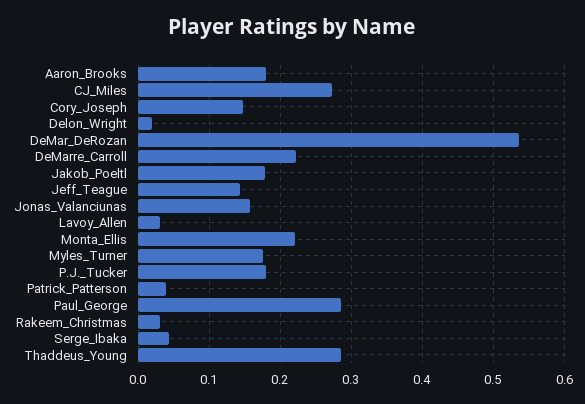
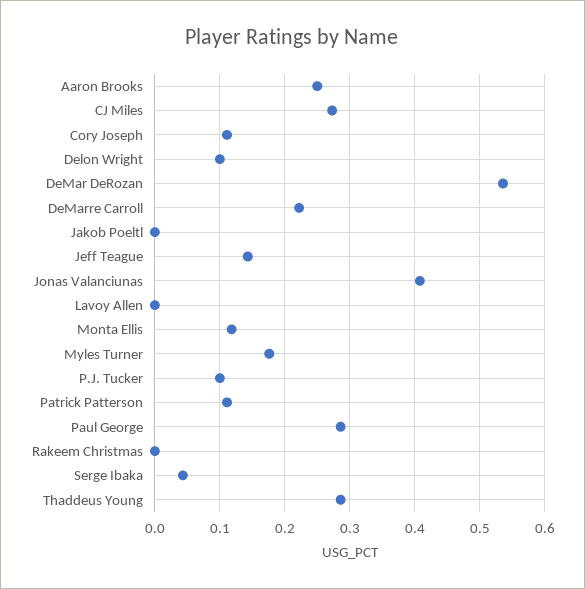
Aaron_Brooks: 0.18 -> 0.25
Cory_Joseph: 0.15 -> 0.11
Delon_Wright: 0.02 -> 0.1
Jakob_Poeltl: 0.18 -> 0
Jonas_Valanciunas: 0.16 -> 0.41
Lavoy_Allen: 0.03 -> 0
Monta_Ellis: 0.22 -> 0.12
P.J._Tucker: 0.18 -> 0.1
Patrick_Patterson: 0.04 -> 0.11
Rakeem_Christmas: 0.03 -> 0

